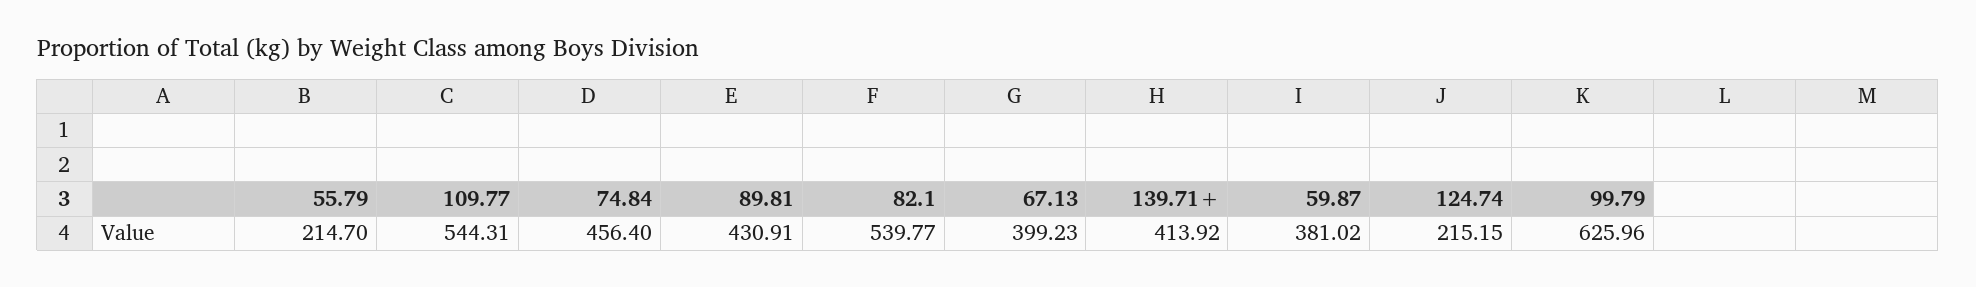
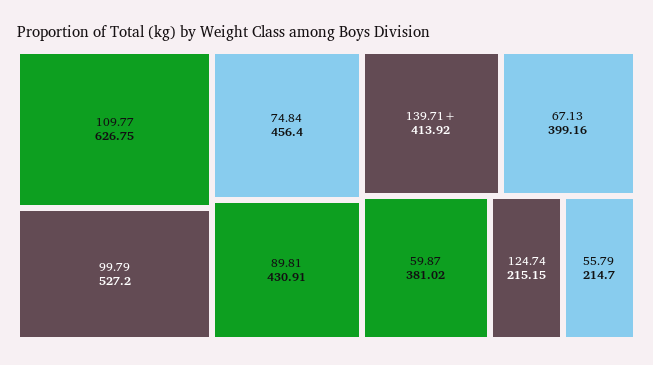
109.77: 544.31 -> 626.75
82.1: 539.77 -> none
67.13: 399.23 -> 399.16
99.79: 625.96 -> 527.2

